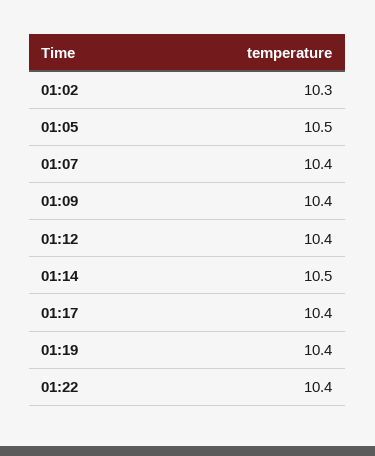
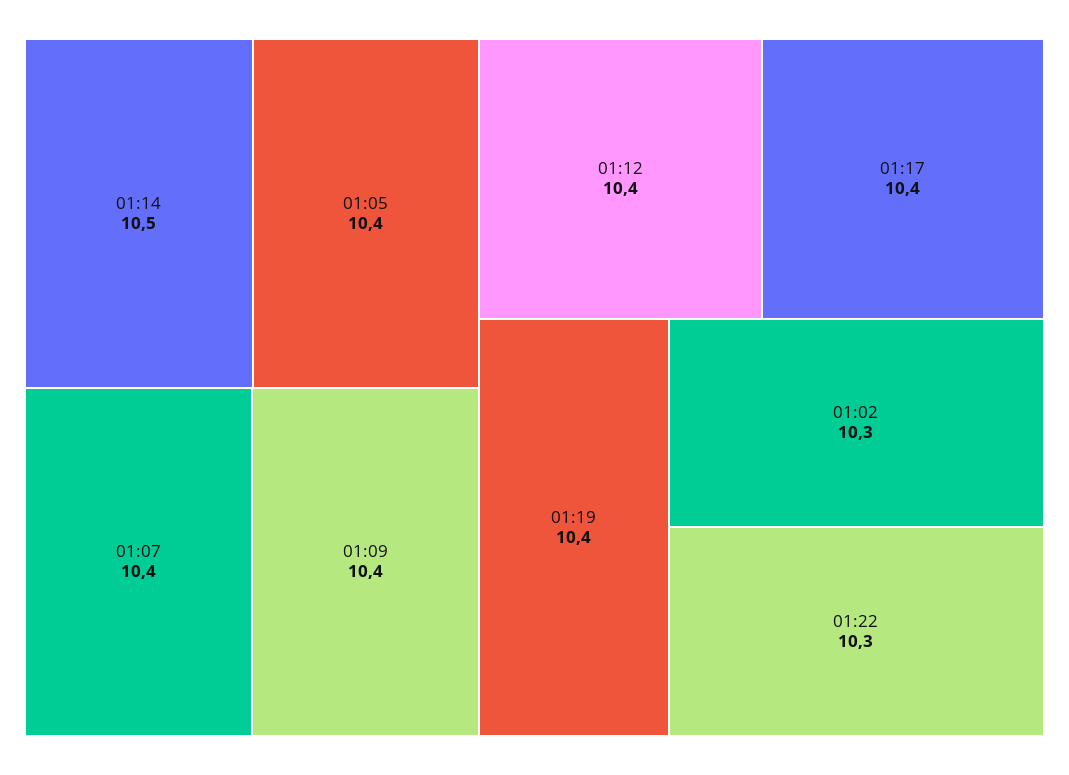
01:05: 10.5 -> 10.4
01:22: 10.4 -> 10.3

